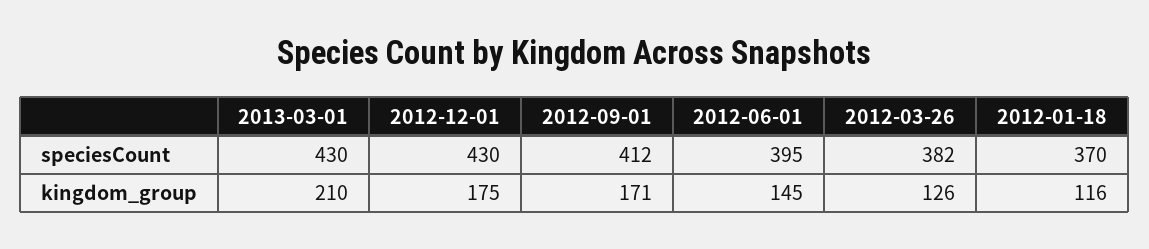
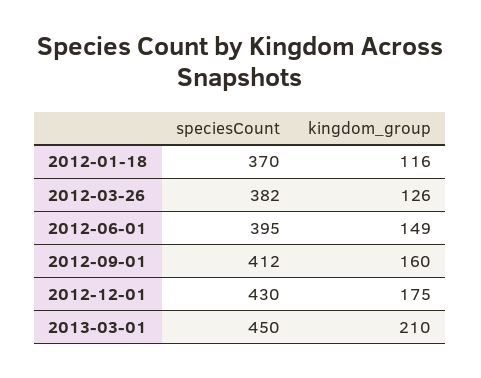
2013-03-01, speciesCount: 430 -> 450
2012-09-01, kingdom_group: 171 -> 160
2012-06-01, kingdom_group: 145 -> 149

